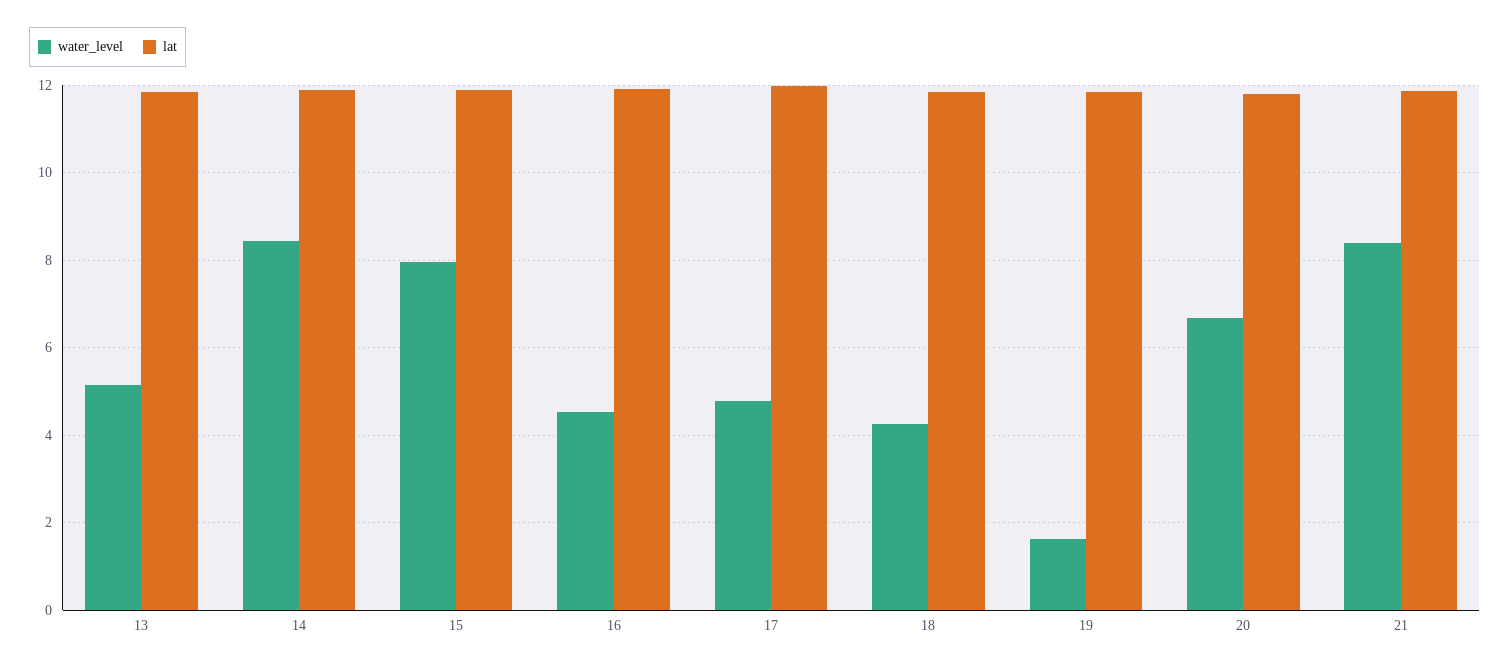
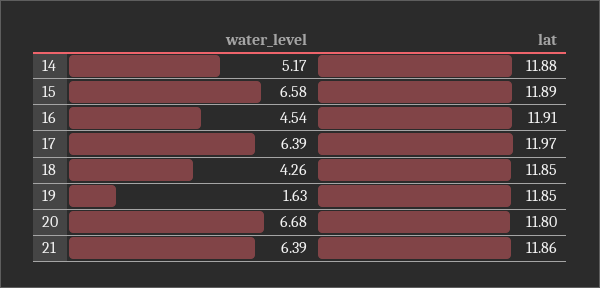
water_level, 13: 5.2 -> none
lat, 13: 11.8 -> none
water_level, 14: 8.4 -> 5.17
water_level, 15: 8 -> 6.58
water_level, 17: 4.8 -> 6.39
water_level, 21: 8.4 -> 6.39

